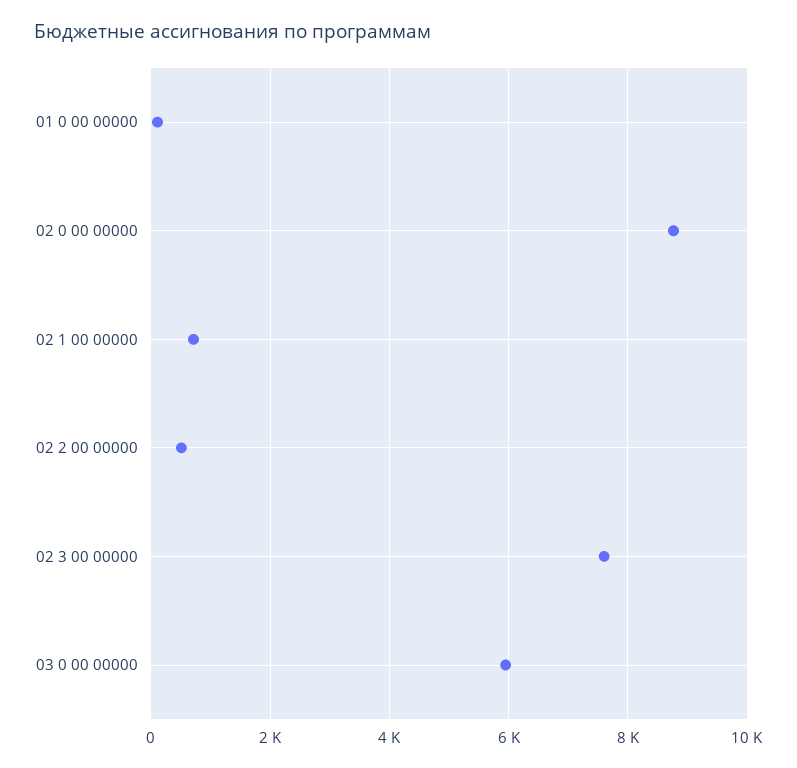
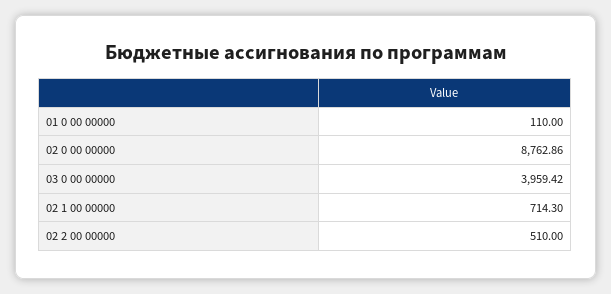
02 3 00 00000: 7600 -> none
03 0 00 00000: 6000 -> 3959.42

